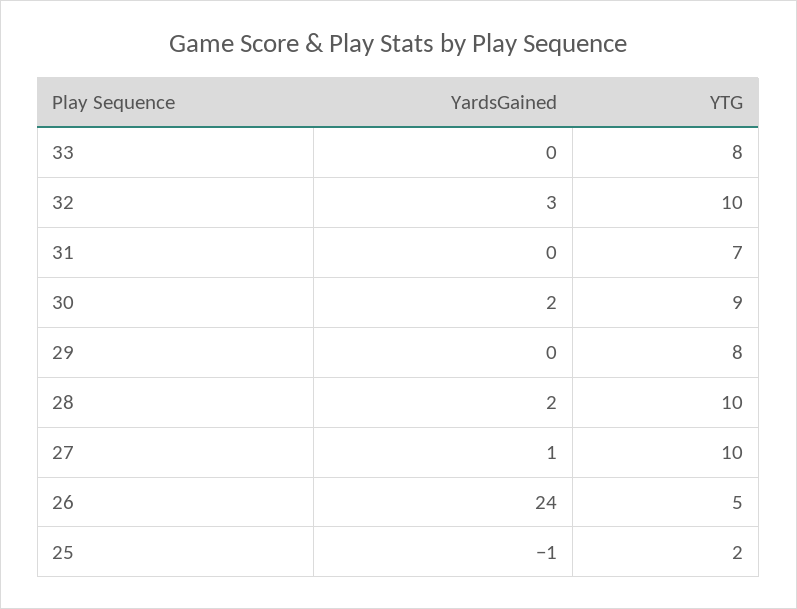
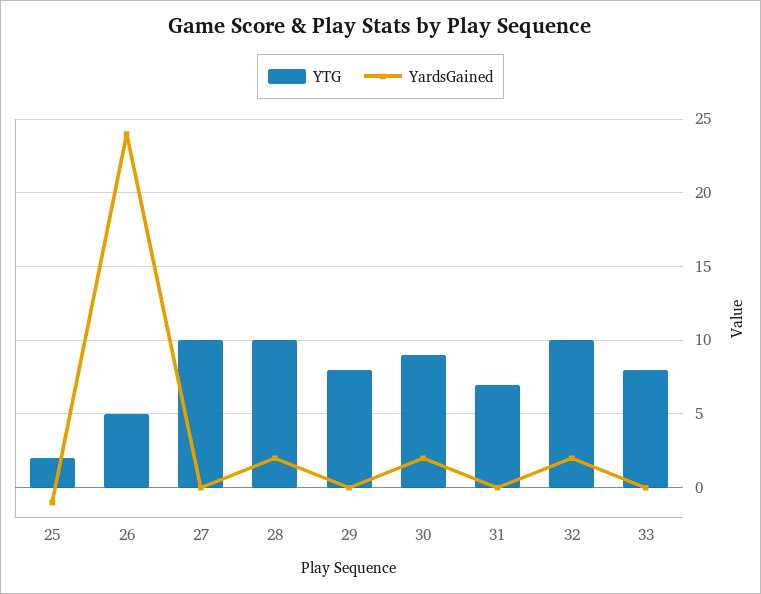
YardsGained, 32: 3 -> 2
YardsGained, 27: 1 -> 0

